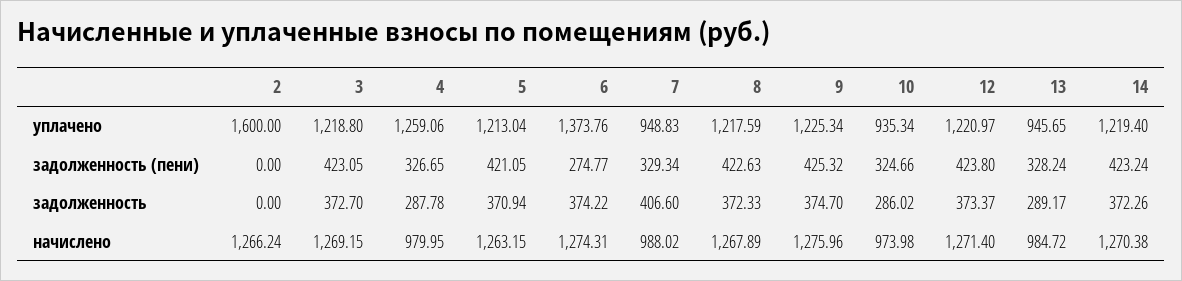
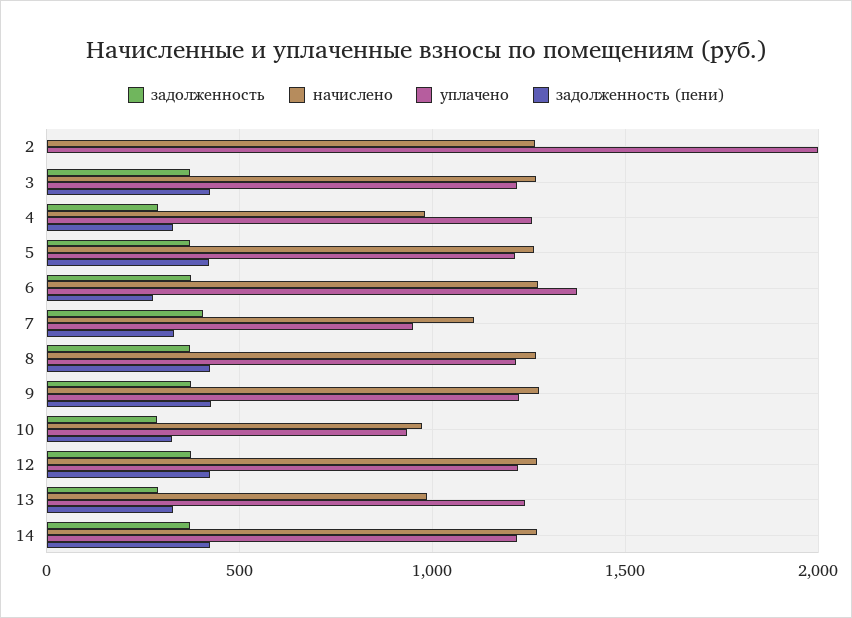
уплачено, 2: 1600 -> 2000
уплачено, 13: 945.65 -> 1250
начислено, 7: 988.02 -> 1100

